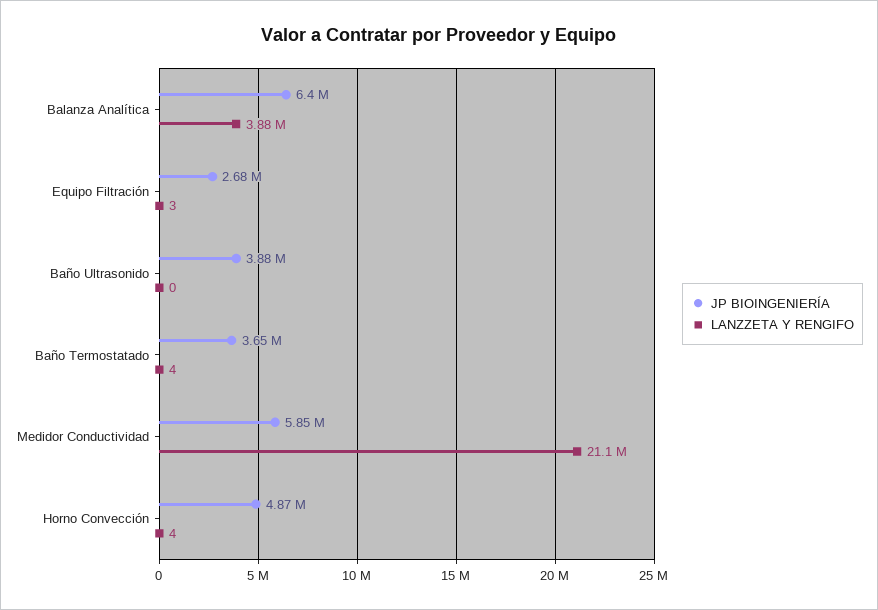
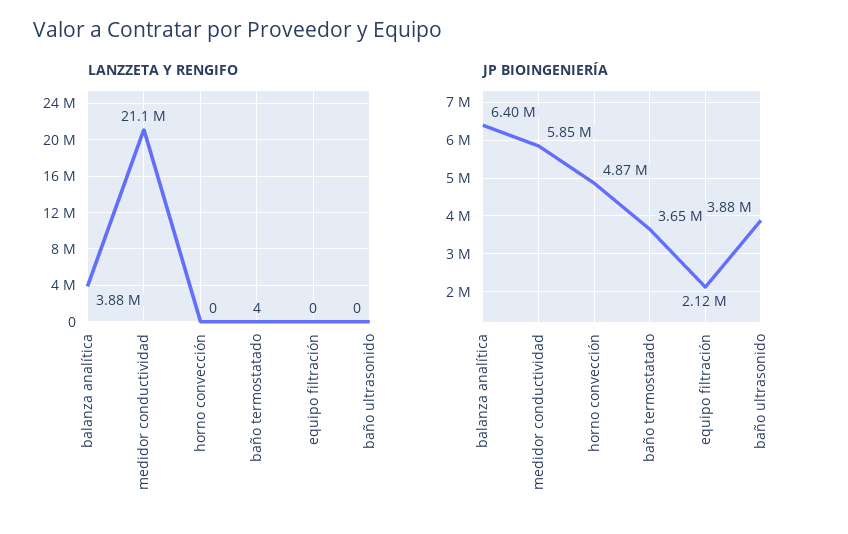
JP BIOINGENIERÍA, Equipo Filtración: 2680000 -> 2120000
LANZZETA Y RENGIFO, Equipo Filtración: 3 -> 0
LANZZETA Y RENGIFO, Horno Convección: 4 -> 0

